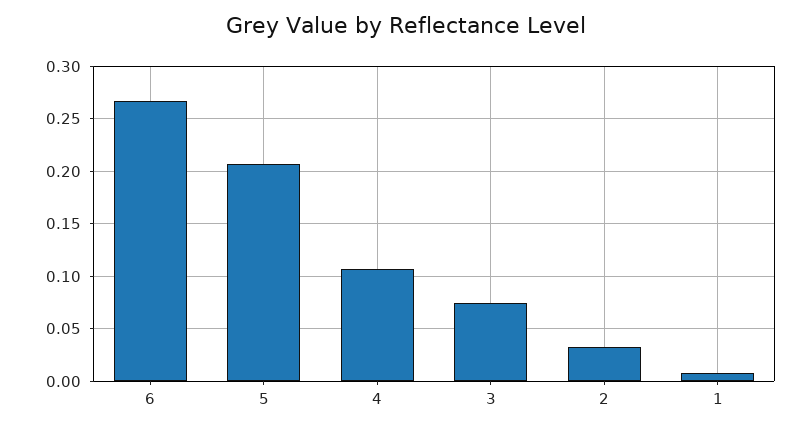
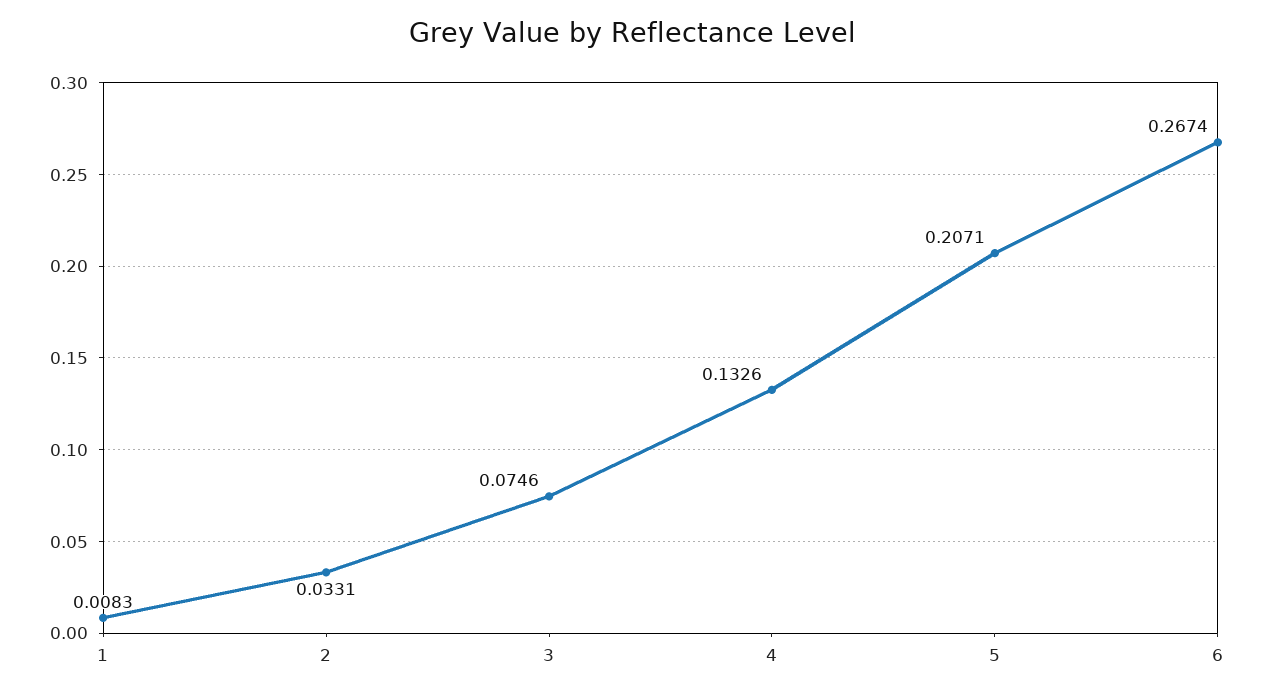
4: 0.11 -> 0.1326

